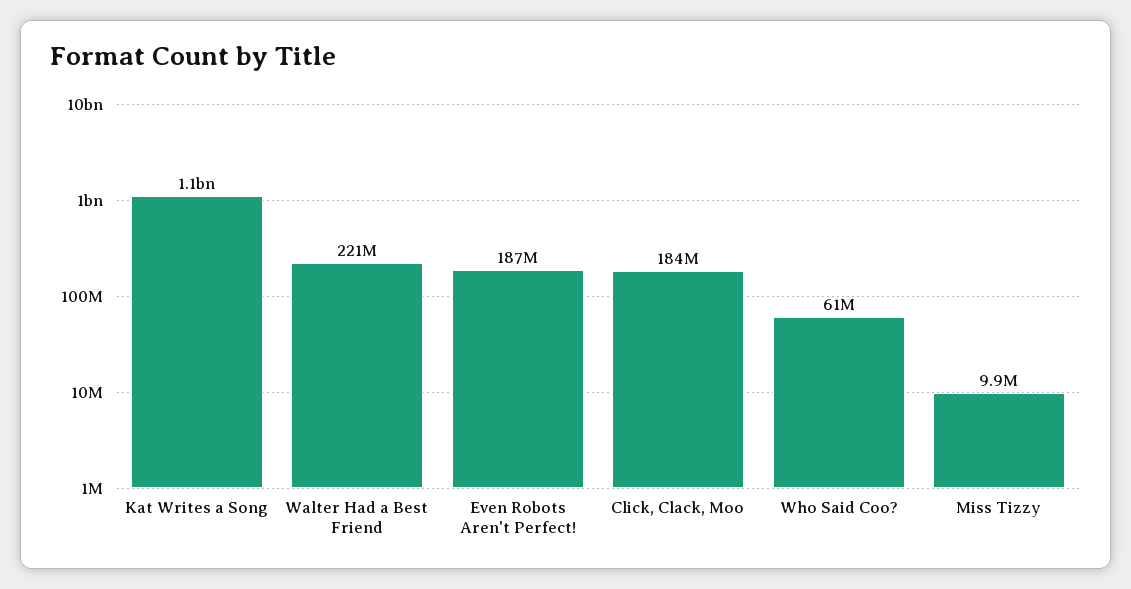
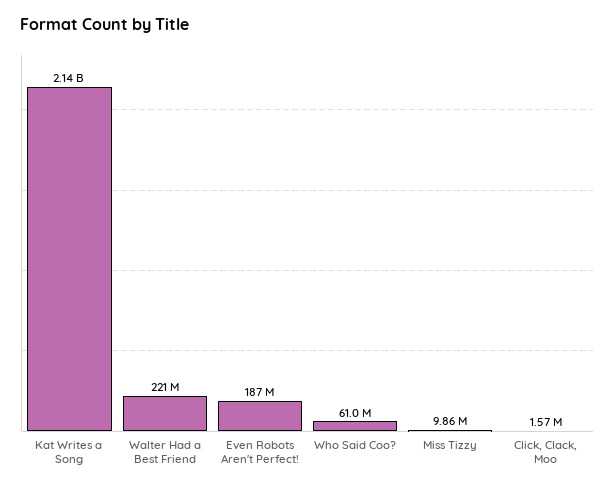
Kat Writes a Song: 1100000000 -> 2140000000
Click, Clack, Moo: 184000000 -> 1570000

